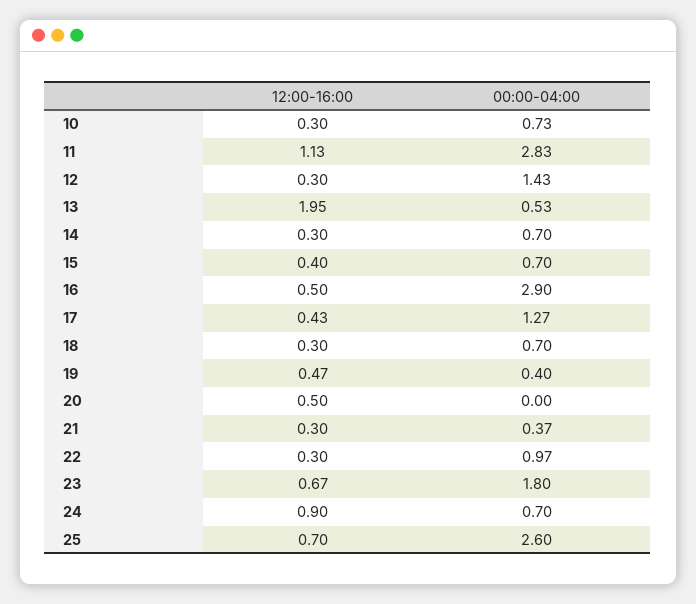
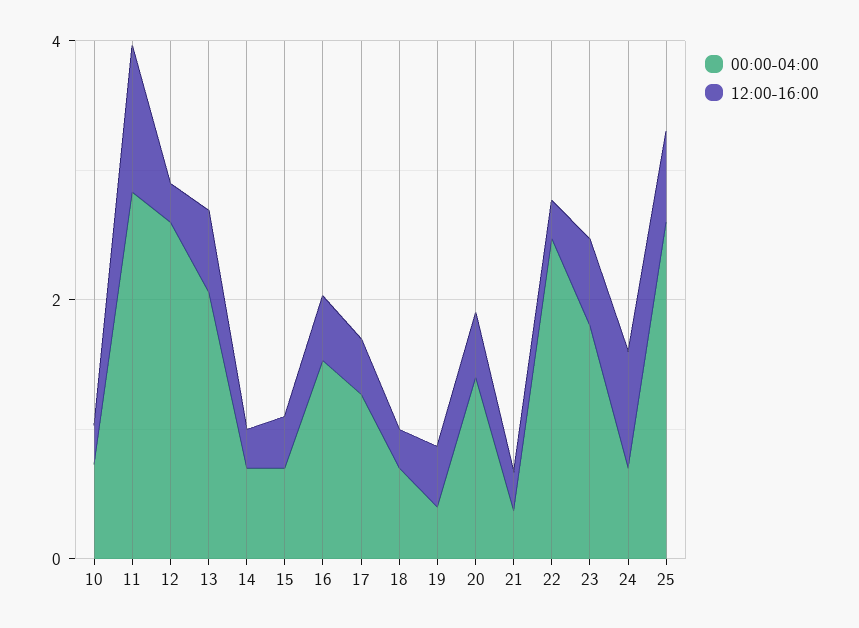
00:00-04:00, 12: 1.43 -> 2.5
12:00-16:00, 13: 1.95 -> 0.5
00:00-04:00, 13: 0.53 -> 2
00:00-04:00, 16: 2.9 -> 1.5
00:00-04:00, 20: 0 -> 1.5
00:00-04:00, 22: 0.97 -> 2.5

